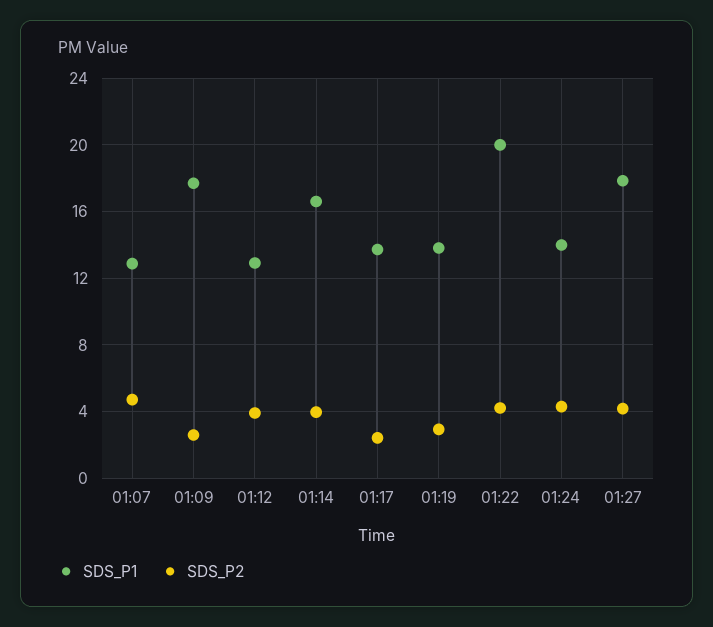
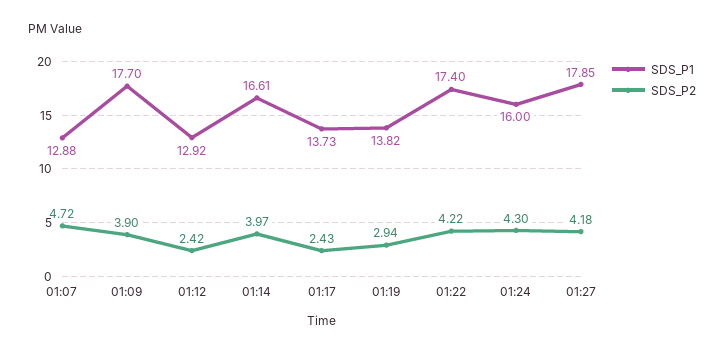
SDS_P2, 01:09: 2.5 -> 3.9
SDS_P2, 01:12: 4 -> 2.42
SDS_P1, 01:22: 20 -> 17.4
SDS_P1, 01:24: 14 -> 16

